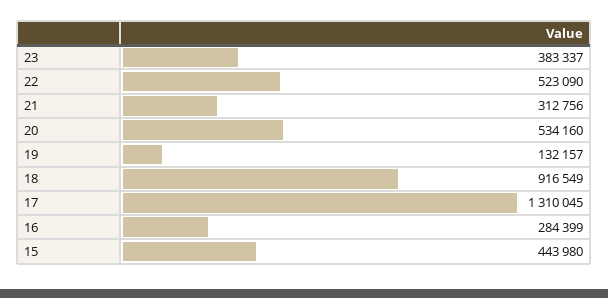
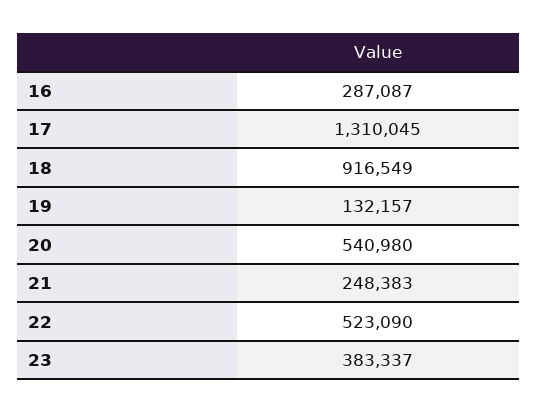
21: 312756 -> 248383
20: 534160 -> 540980
16: 284399 -> 287087
15: 443980 -> none

